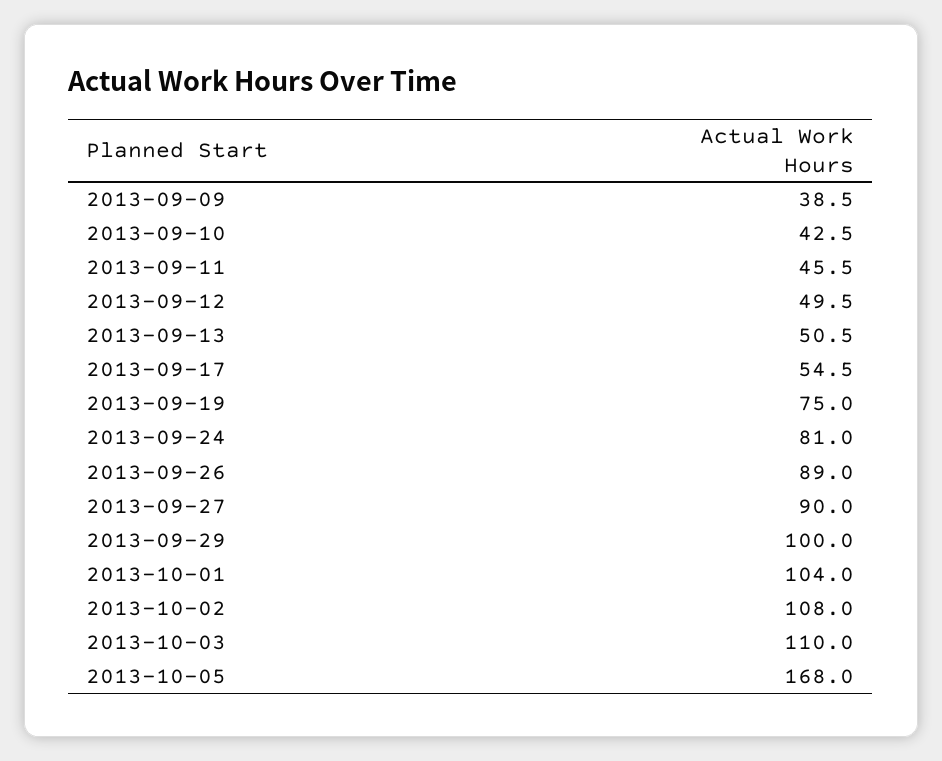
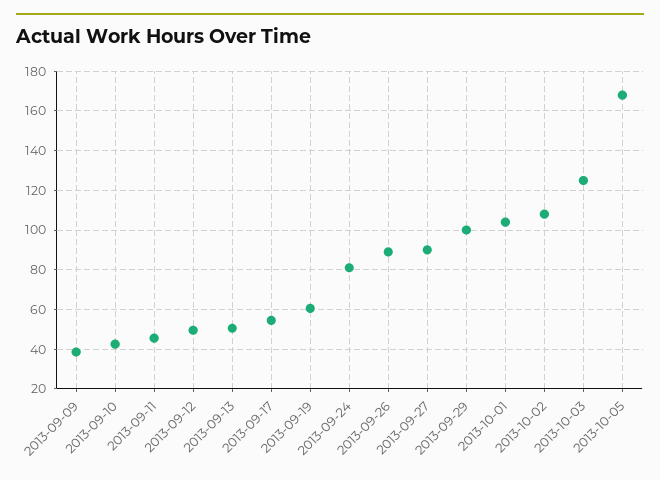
2013-09-19: 75 -> 60
2013-10-03: 110 -> 125

